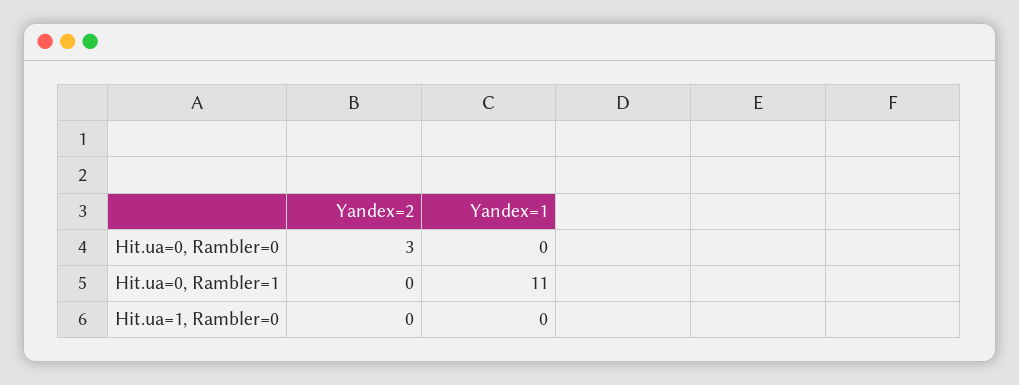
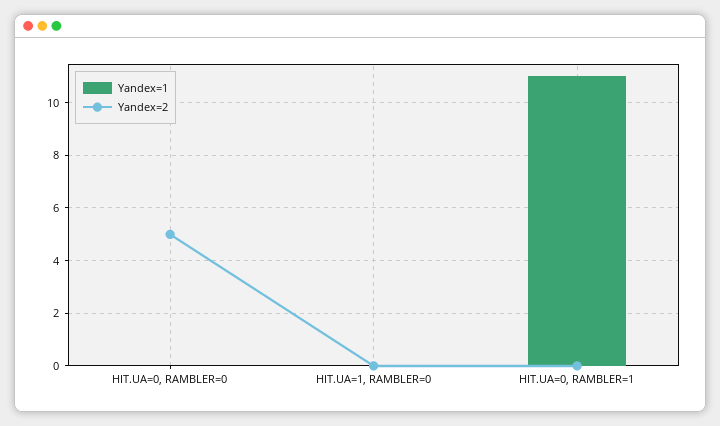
Yandex=2, Hit.ua=0, Rambler=0: 3 -> 5

